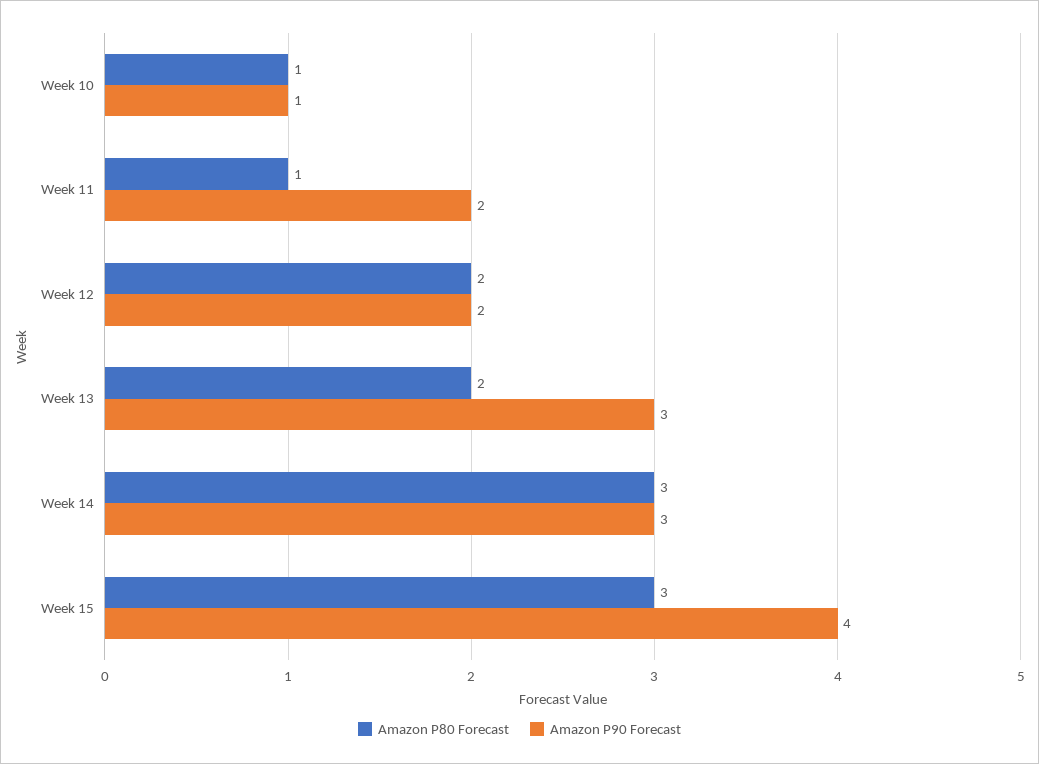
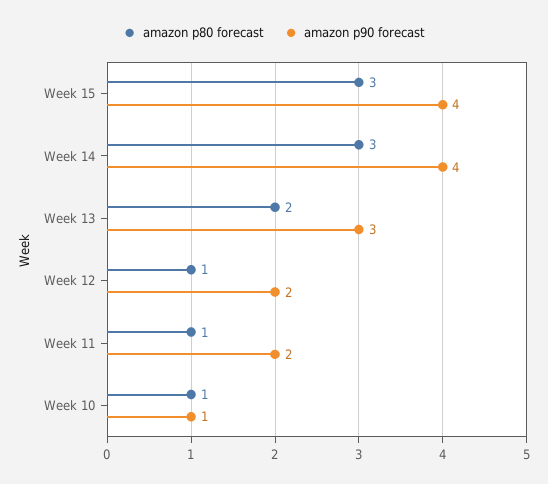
Amazon P80 Forecast, Week 12: 2 -> 1
Amazon P90 Forecast, Week 14: 3 -> 4

